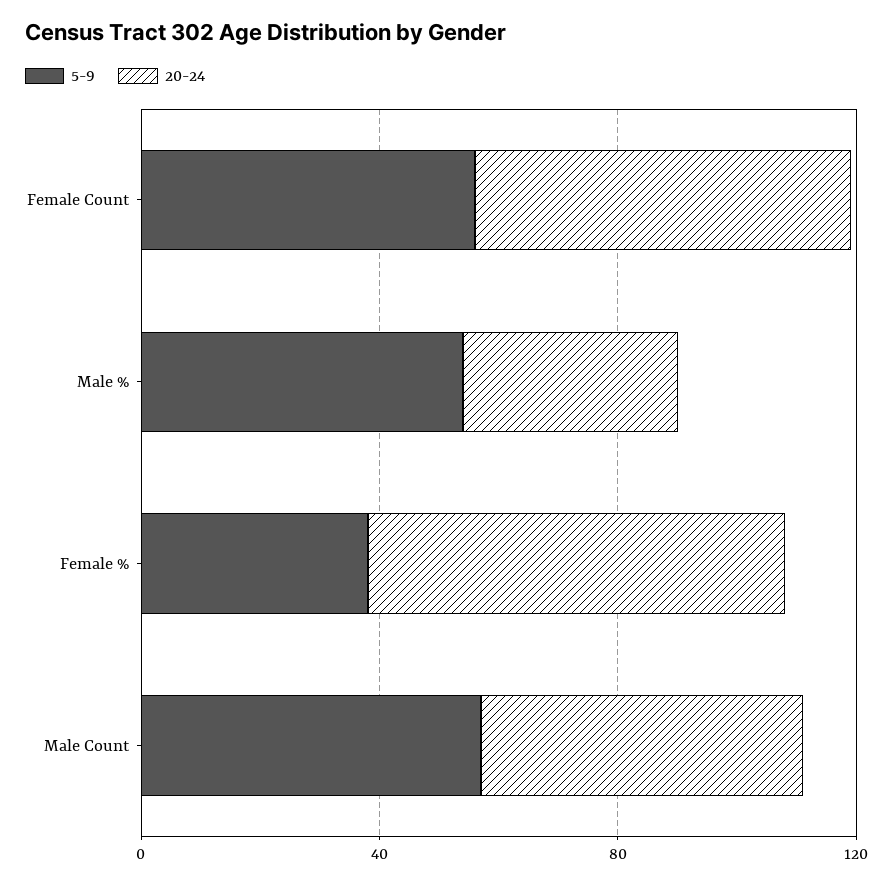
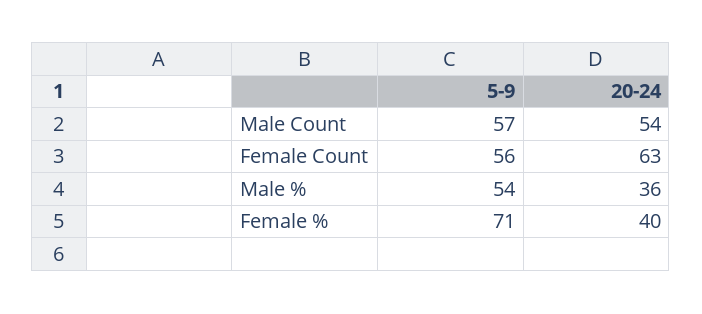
5-9, Female %: 40 -> 71
20-24, Female %: 70 -> 40

